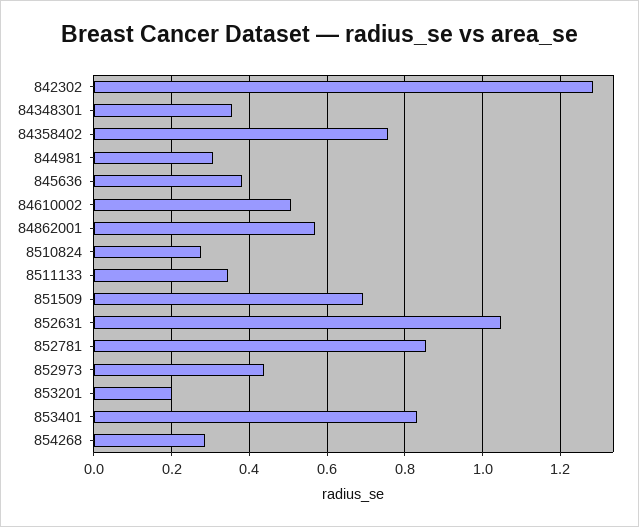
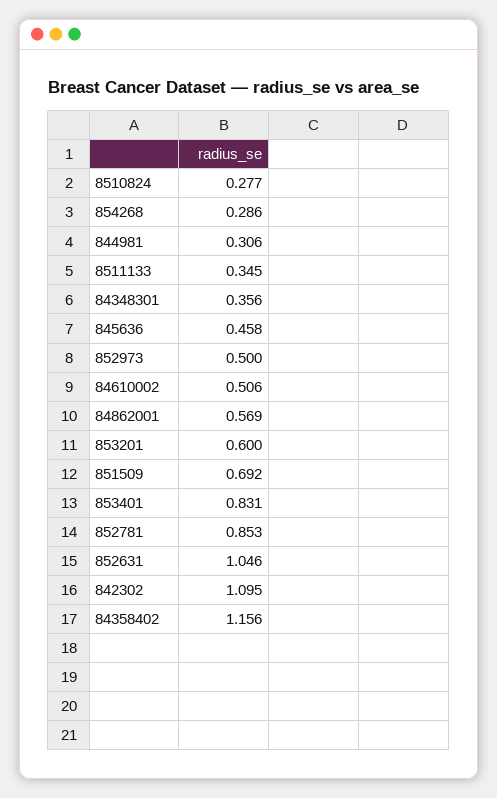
842302: 1.28 -> 1.095
84358402: 0.76 -> 1.156
845636: 0.38 -> 0.458
852973: 0.44 -> 0.5
853201: 0.2 -> 0.6

